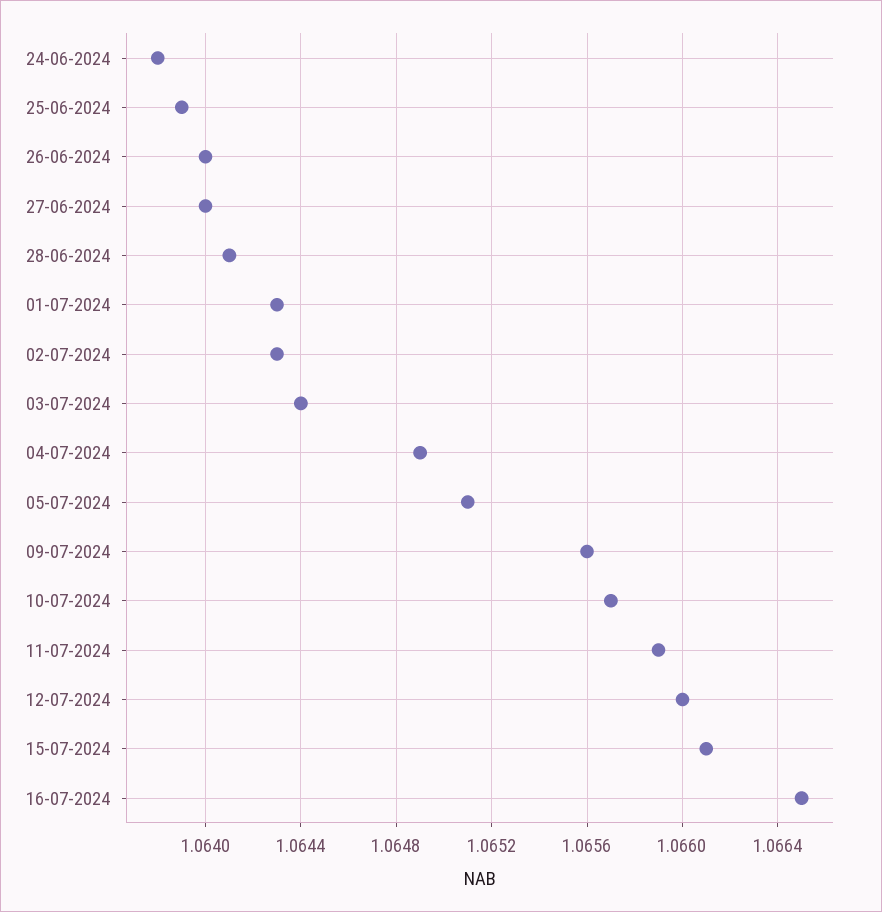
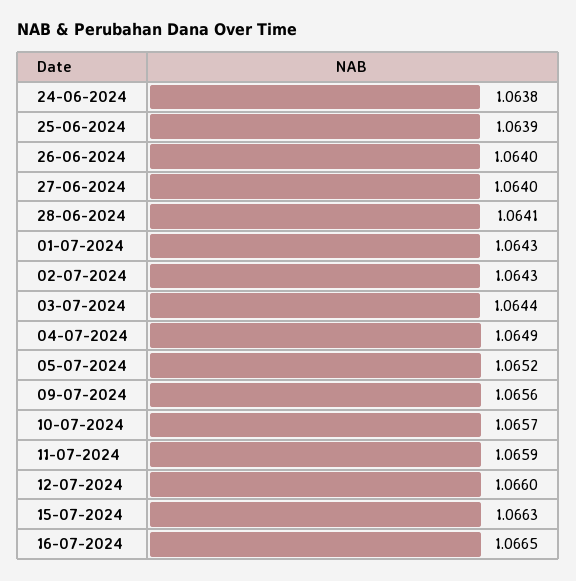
05-07-2024: 1.0651 -> 1.0652
15-07-2024: 1.0661 -> 1.0663

